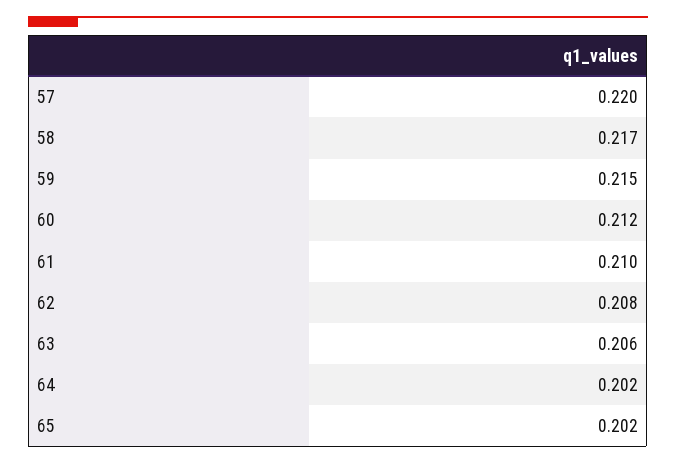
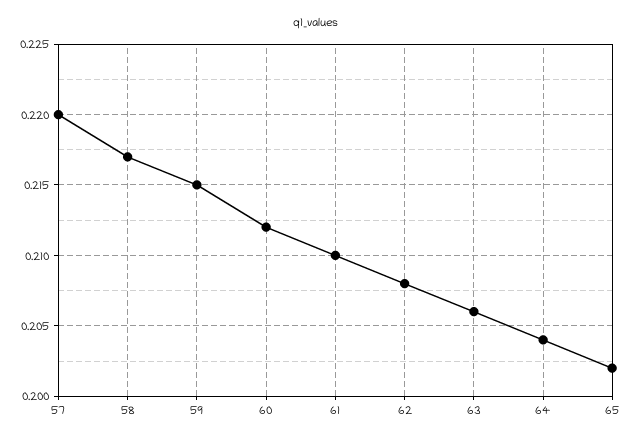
64: 0.202 -> 0.204

